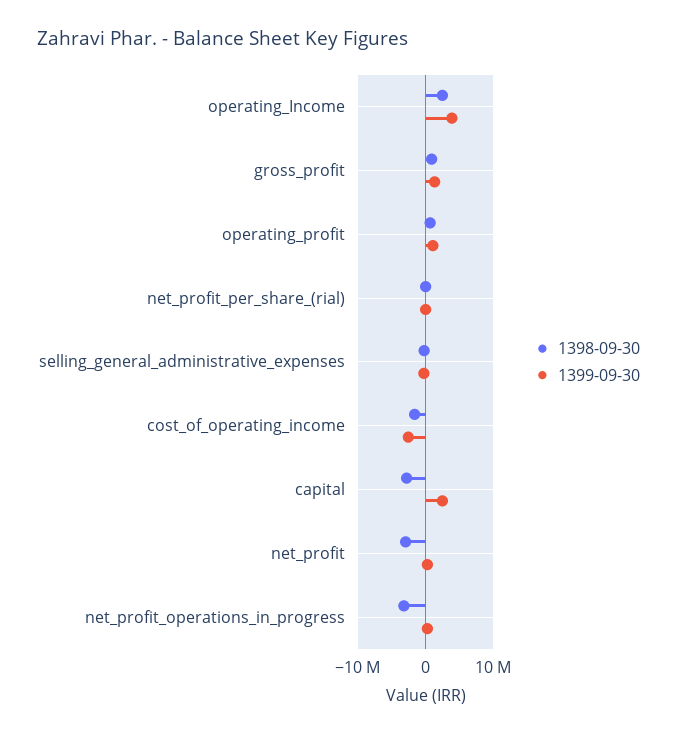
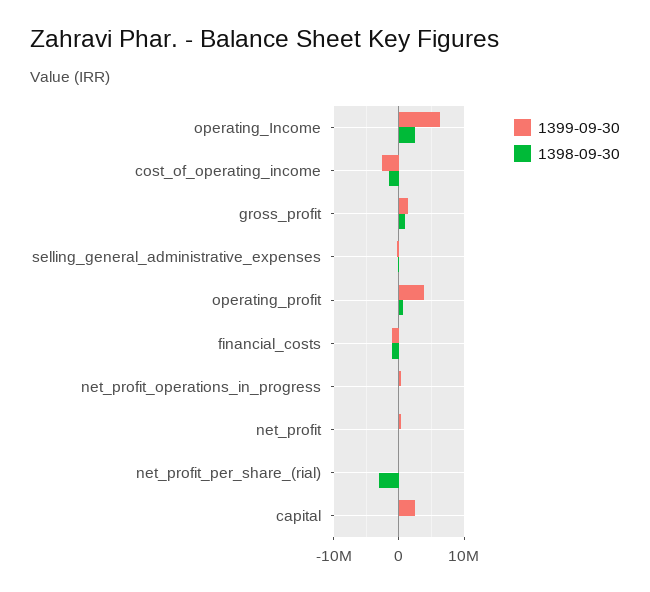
1399-09-30, operating_Income: 4000000 -> 6000000
1399-09-30, operating_profit: 1000000 -> 4000000
1398-09-30, net_profit_per_share_(rial): 0 -> -3000000
1398-09-30, capital: -3000000 -> 0
1398-09-30, net_profit: -3000000 -> 0
1398-09-30, net_profit_operations_in_progress: -3000000 -> 0
1399-09-30, financial_costs: none -> -1000000
1398-09-30, financial_costs: none -> -1000000

